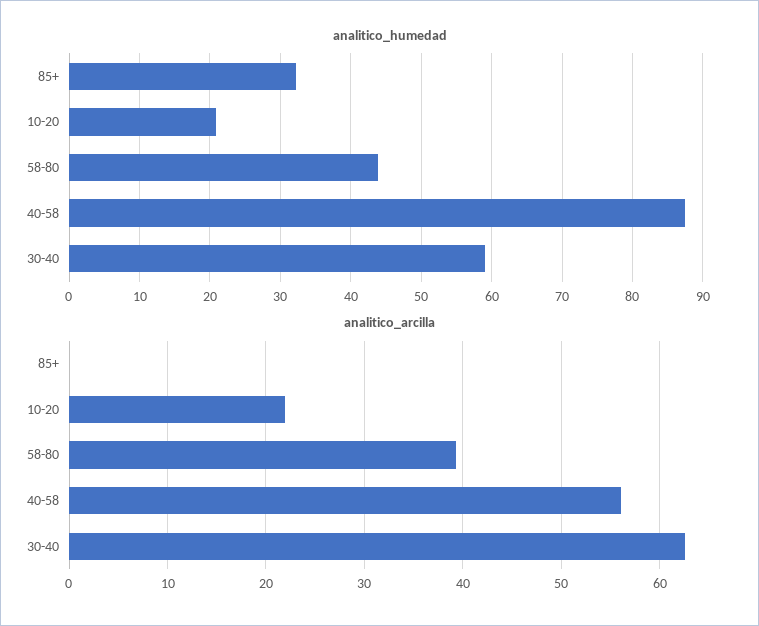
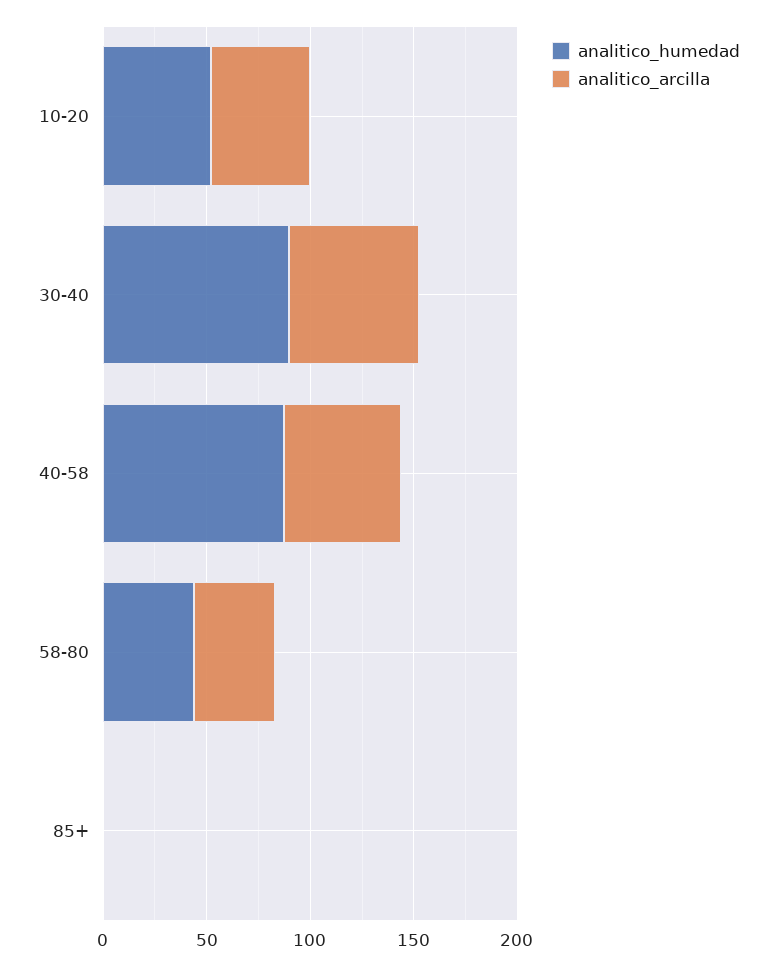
analitico_humedad, 85+: 32 -> 0
analitico_humedad, 10-20: 21 -> 50
analitico_humedad, 30-40: 59 -> 90
analitico_arcilla, 10-20: 22 -> 50

